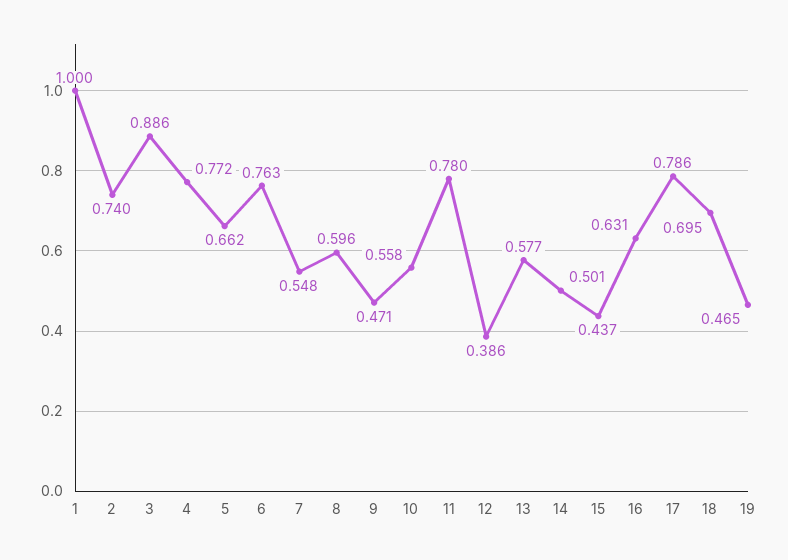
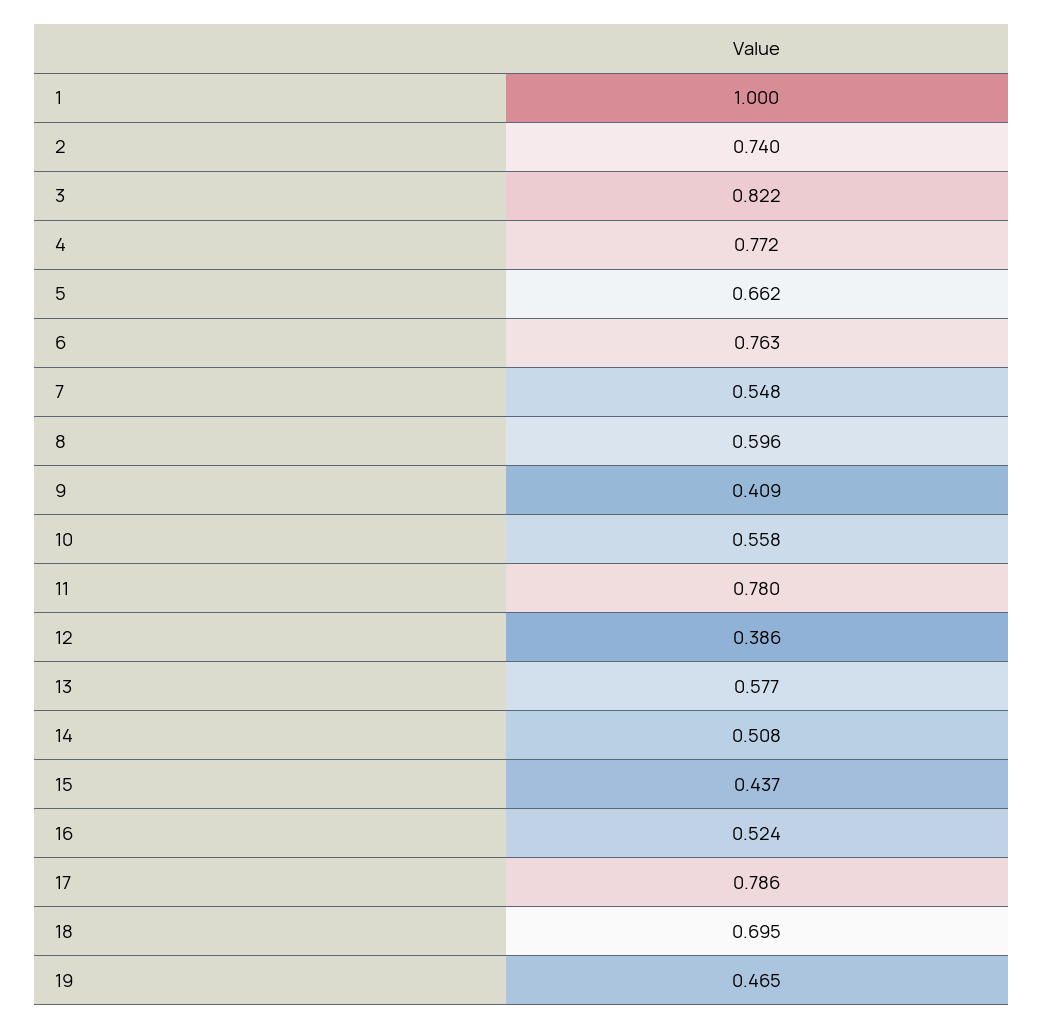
3: 0.886 -> 0.822
9: 0.471 -> 0.409
14: 0.501 -> 0.508
16: 0.631 -> 0.524

